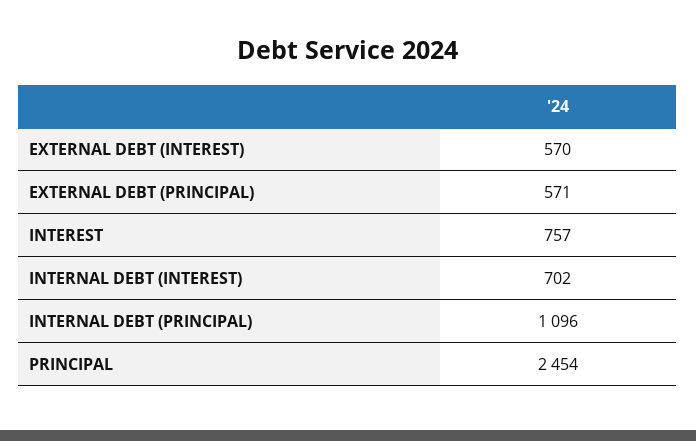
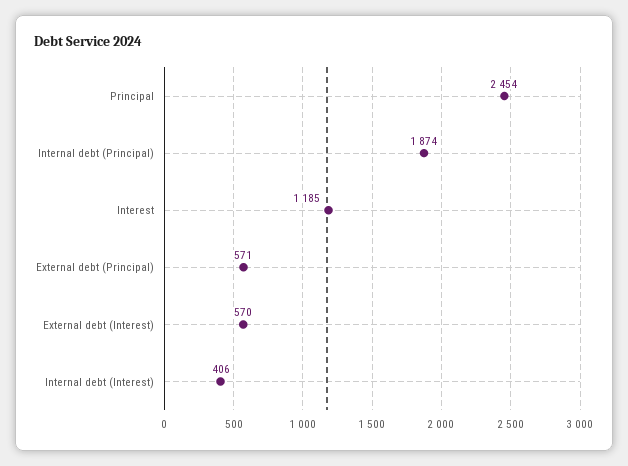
INTEREST: 757 -> 1185
INTERNAL DEBT (INTEREST): 702 -> 406
INTERNAL DEBT (PRINCIPAL): 1096 -> 1874

